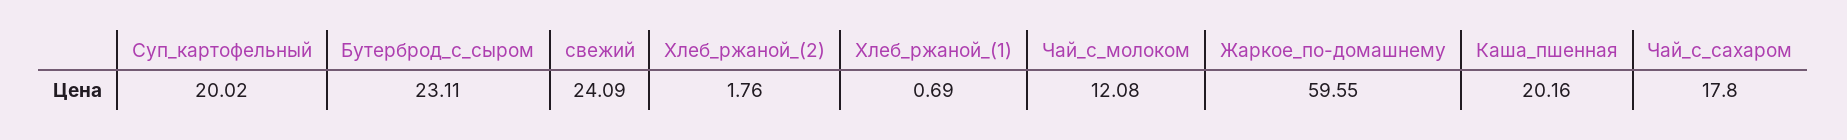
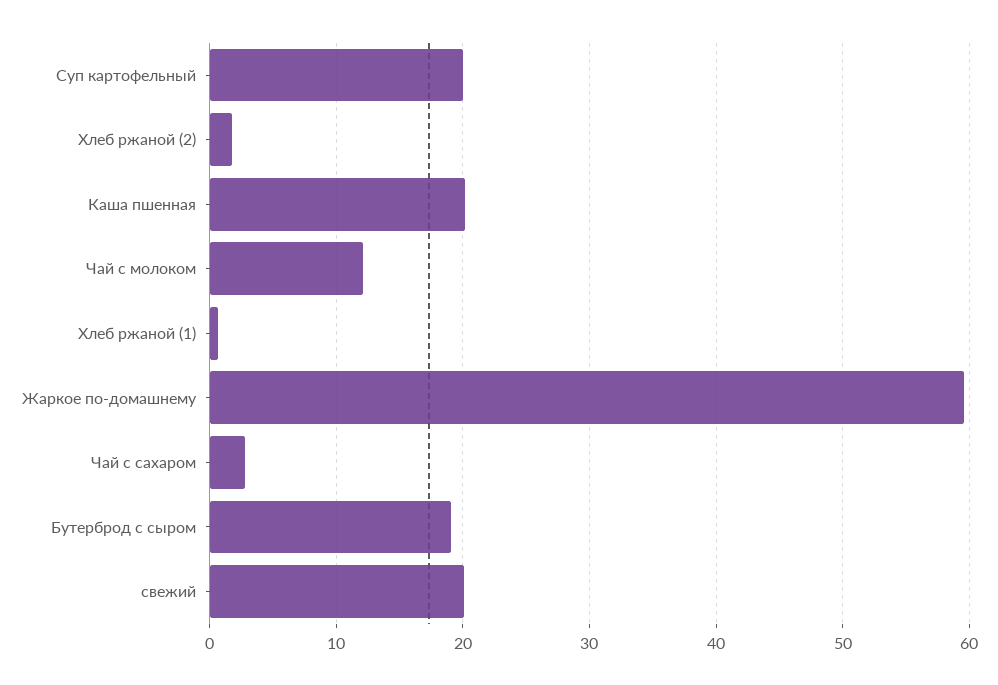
Бутерброд_с_сыром: 23.11 -> 19
свежий: 24.09 -> 20
Чай_с_сахаром: 17.8 -> 3

